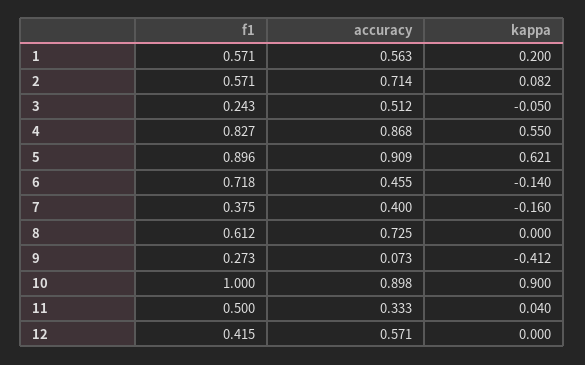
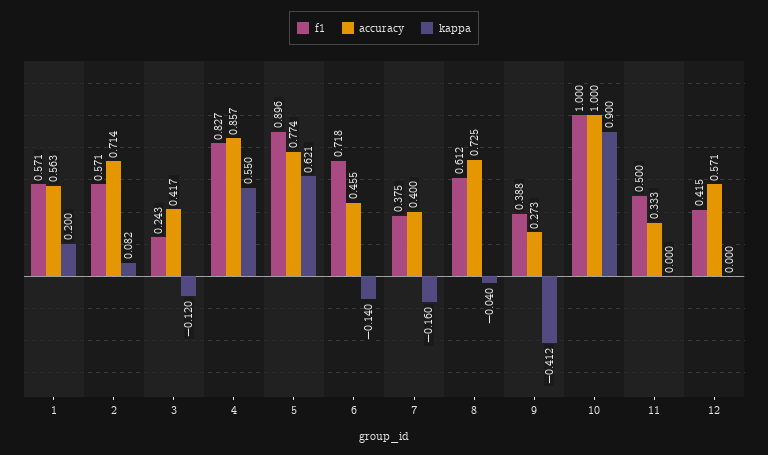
accuracy, 3: 0.512 -> 0.417
kappa, 3: -0.05 -> -0.12
accuracy, 4: 0.868 -> 0.857
accuracy, 5: 0.909 -> 0.774
kappa, 8: 0 -> -0.04
f1, 9: 0.273 -> 0.388
accuracy, 9: 0.073 -> 0.273
accuracy, 10: 0.898 -> 1
kappa, 11: 0.04 -> 0

